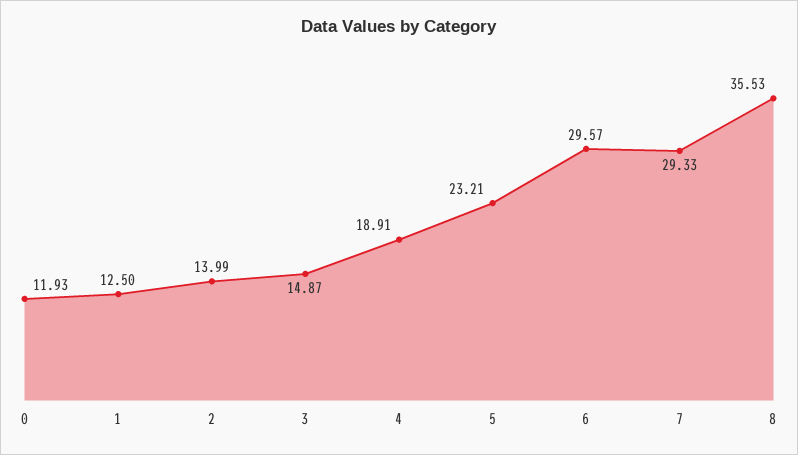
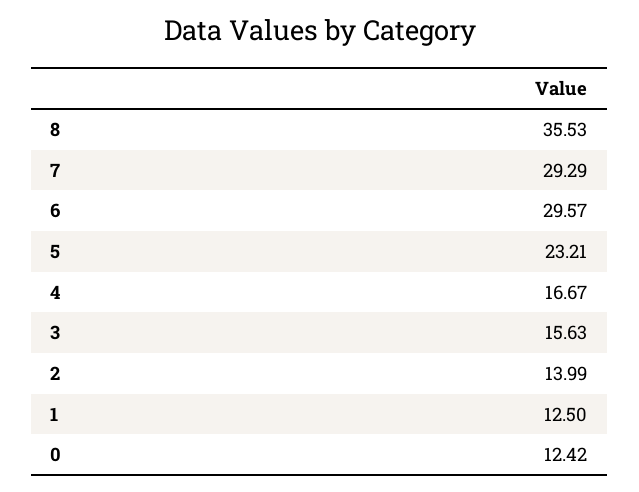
0: 11.93 -> 12.42
3: 14.87 -> 15.63
4: 18.91 -> 16.67
7: 29.33 -> 29.29

